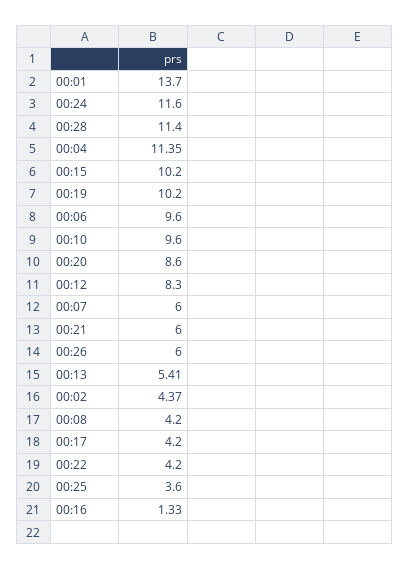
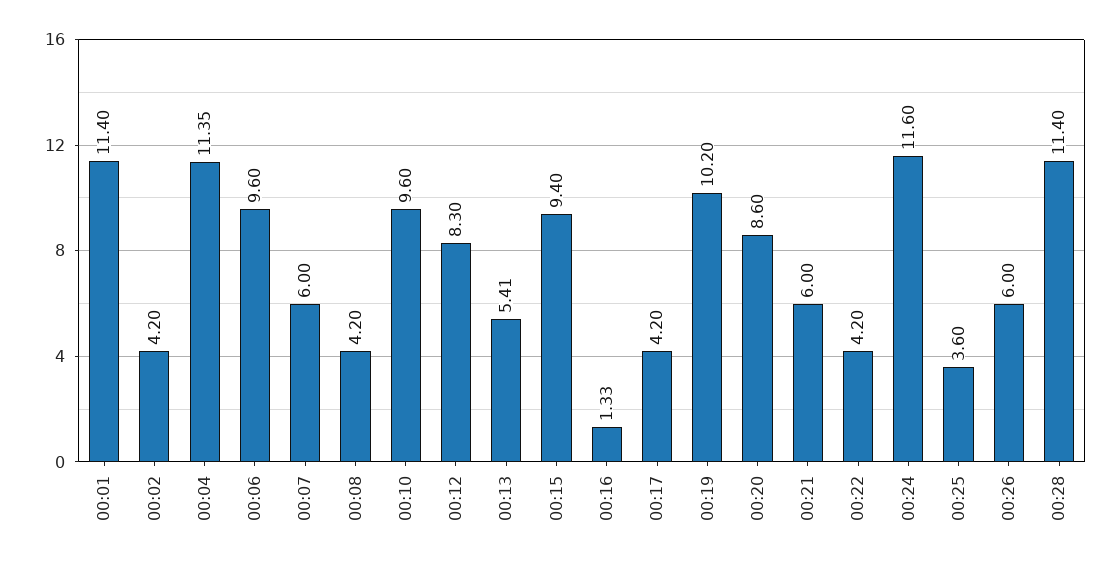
00:01: 13.7 -> 11.4
00:15: 10.2 -> 9.4
00:02: 4.37 -> 4.2

